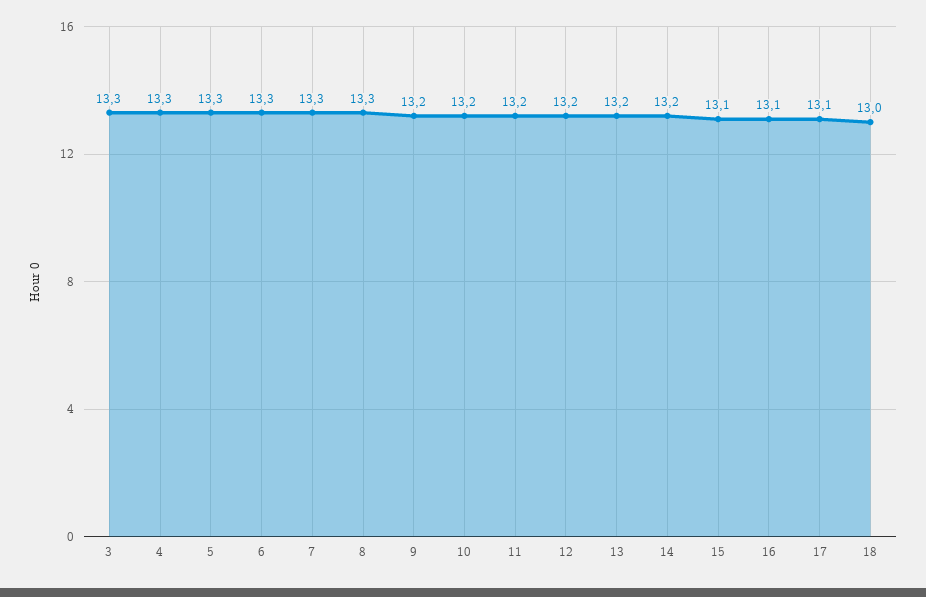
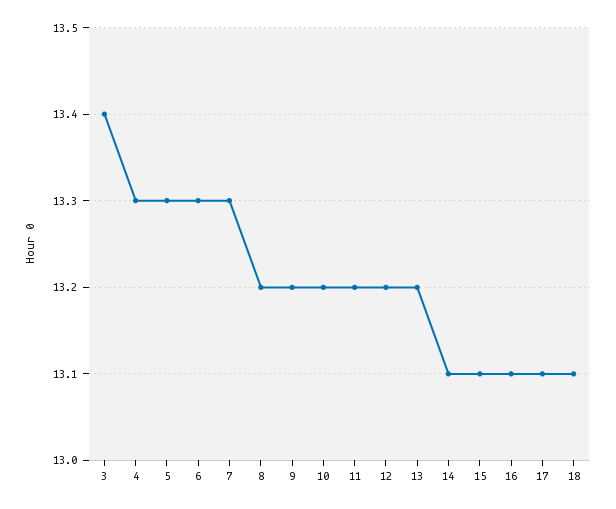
3: 13.3 -> 13.4
8: 13.3 -> 13.2
14: 13.2 -> 13.1
18: 13 -> 13.1

